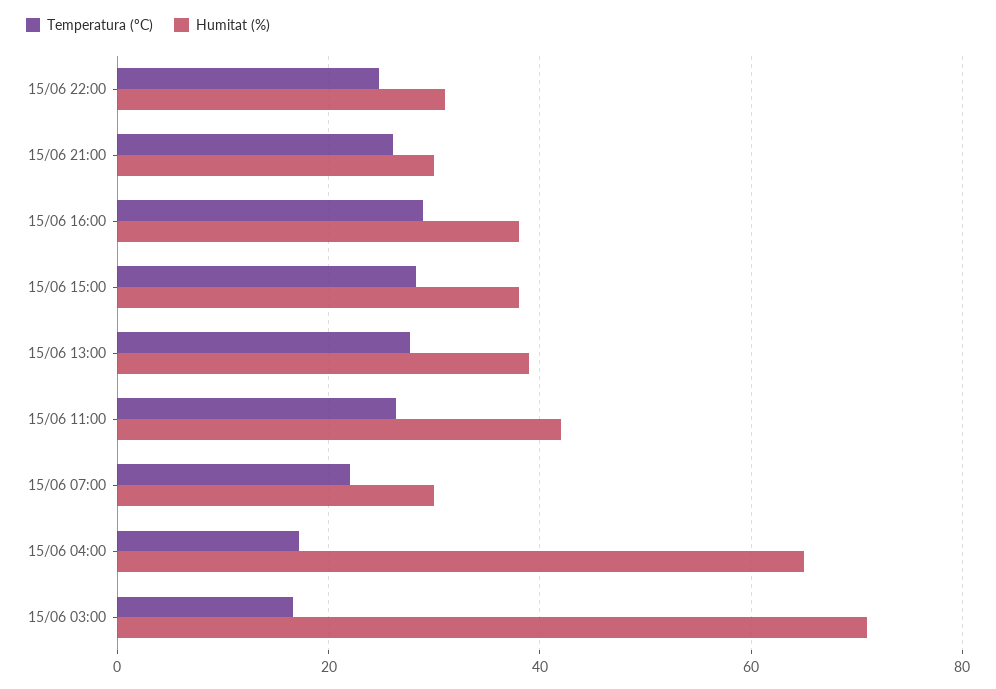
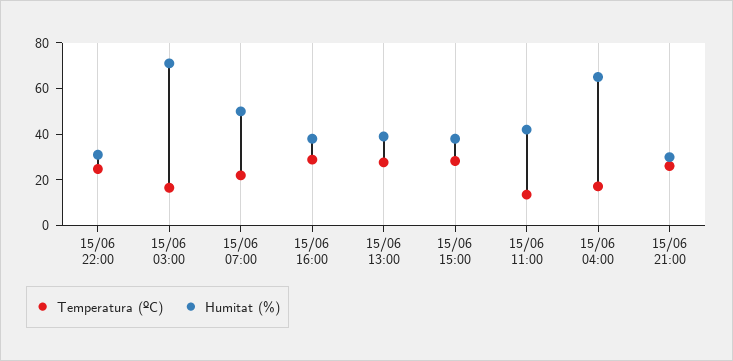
Temperatura (ºC), 15/06 11:00: 26 -> 15
Humitat (%), 15/06 07:00: 30 -> 50

